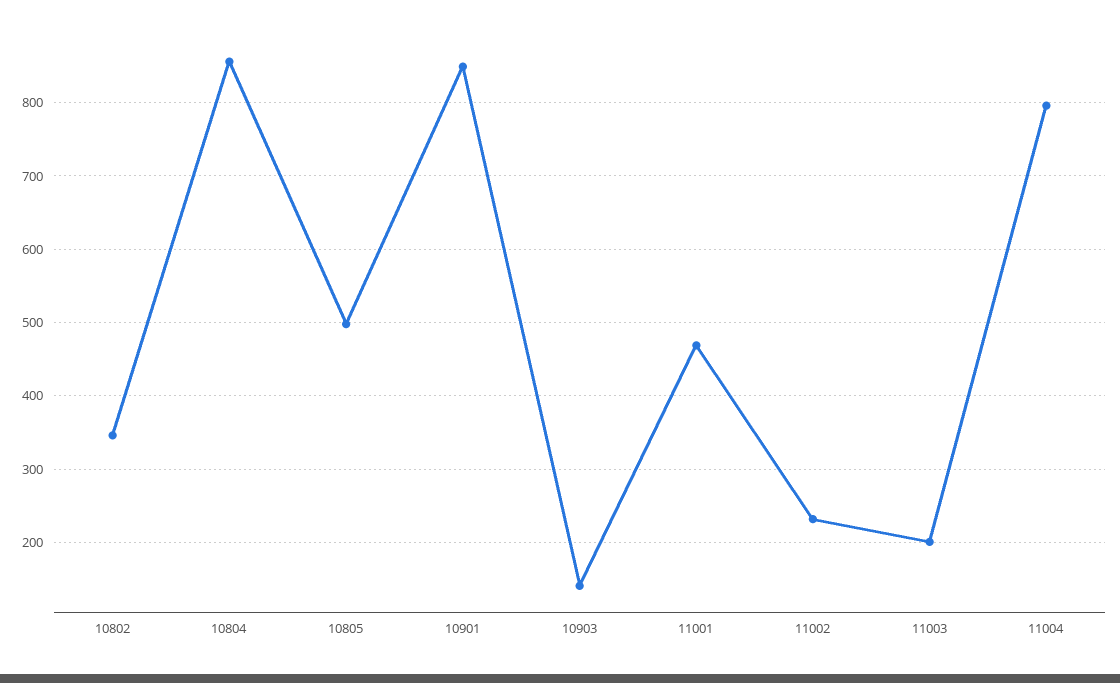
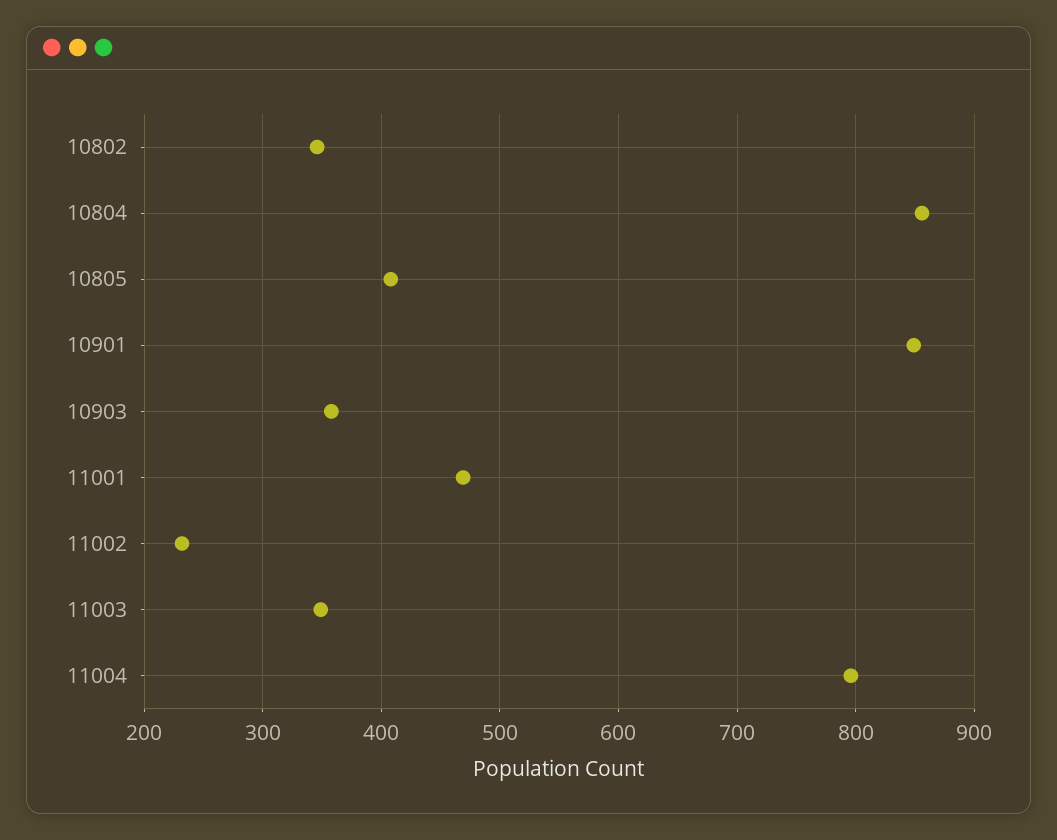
10805: 500 -> 410
10903: 140 -> 360
11003: 200 -> 350

